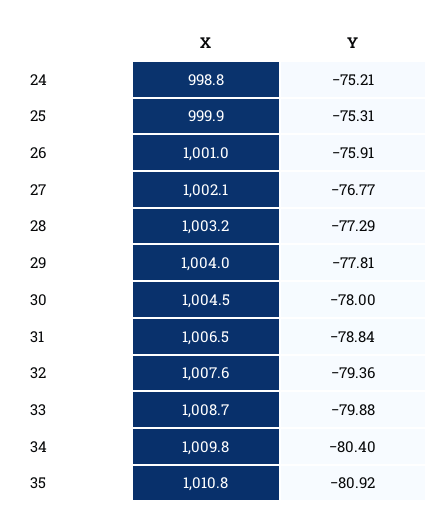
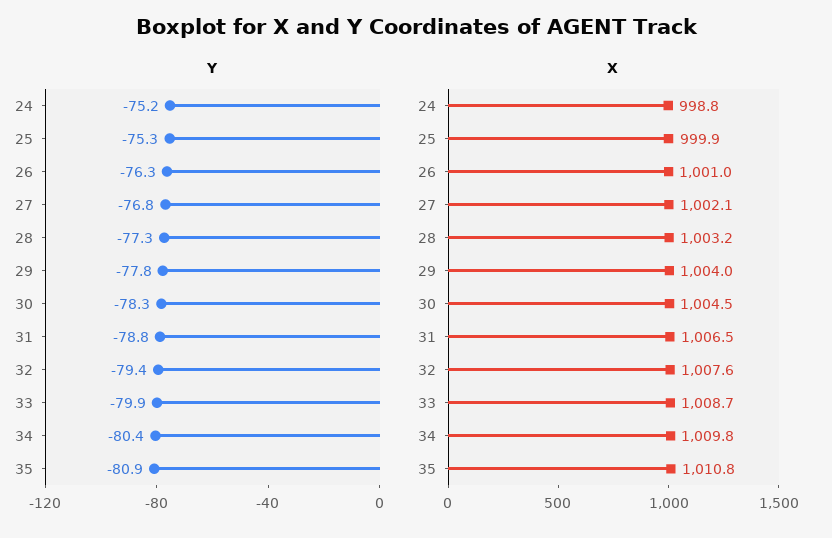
Y, 26: -75.91 -> -76.3
Y, 30: -78 -> -78.3

